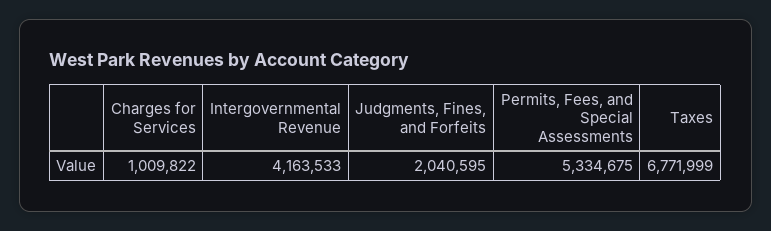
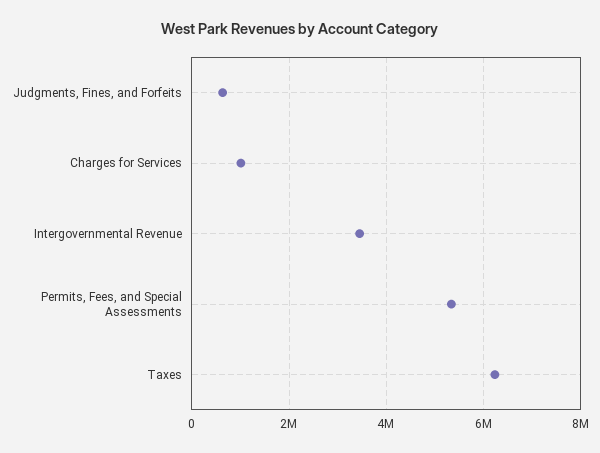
Intergovernmental Revenue: 4163533 -> 3400000
Judgments, Fines, and Forfeits: 2040595 -> 600000
Taxes: 6771999 -> 6200000

